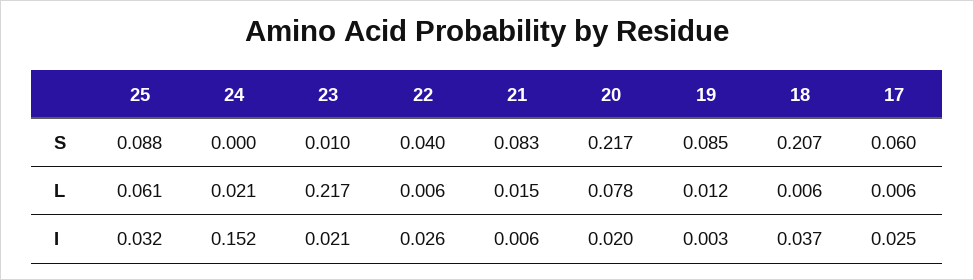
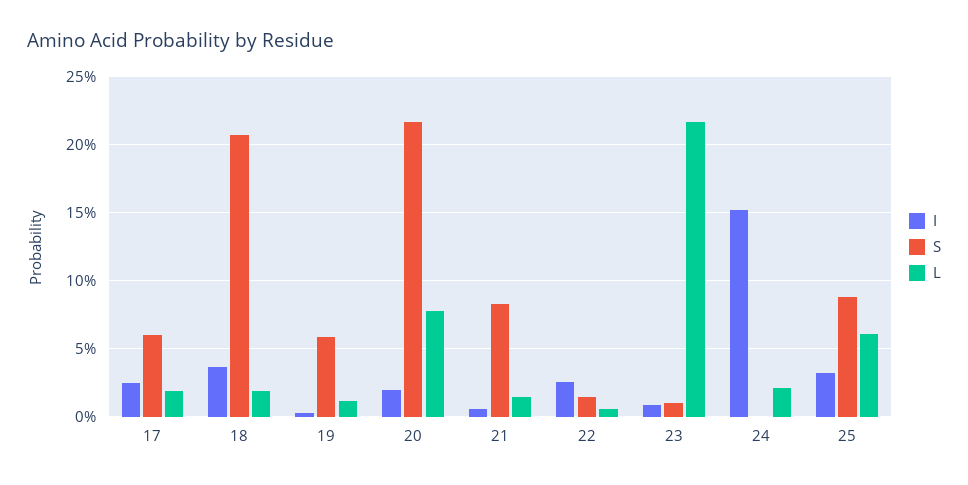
S, 22: 0.04 -> 0.015
S, 19: 0.085 -> 0.06
L, 18: 0.006 -> 0.02
L, 17: 0.006 -> 0.02
I, 23: 0.021 -> 0.01

